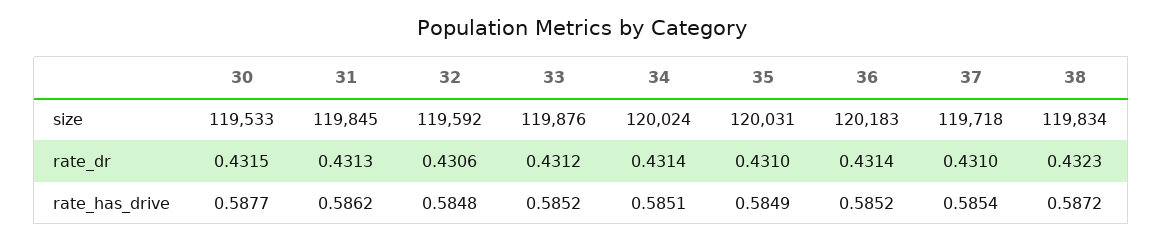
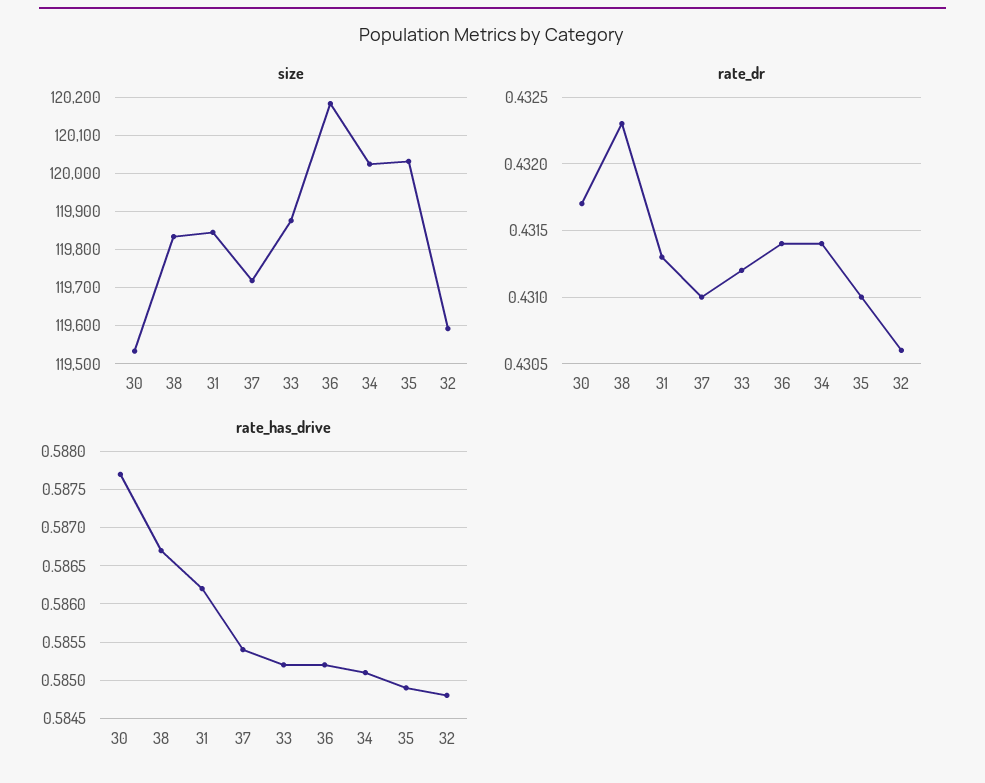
rate_dr, 30: 0.4315 -> 0.4317
rate_has_drive, 38: 0.5872 -> 0.5867

